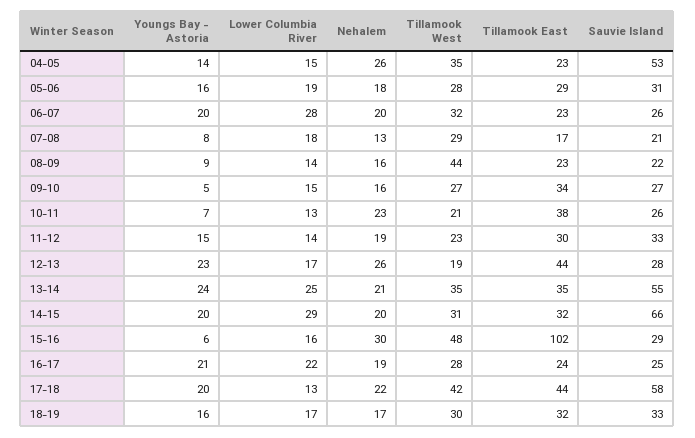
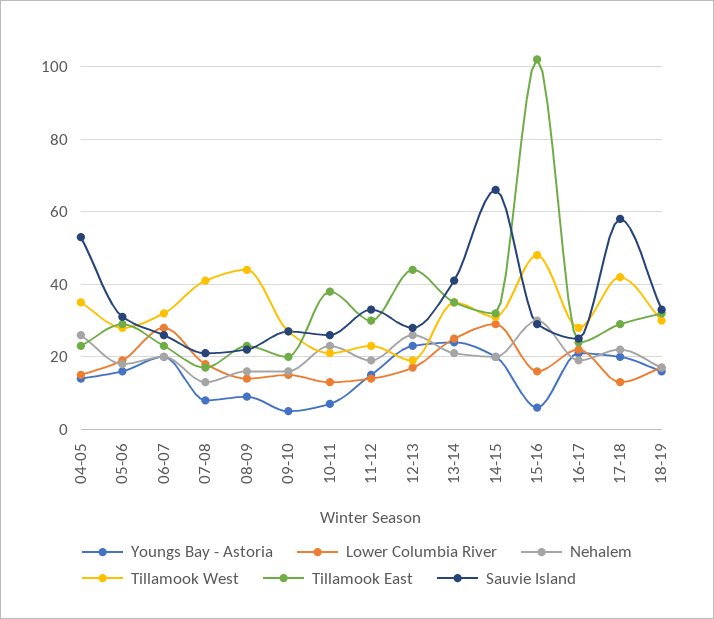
Tillamook West, 07-08: 29 -> 40
Tillamook East, 09-10: 34 -> 20
Sauvie Island, 13-14: 55 -> 40
Tillamook East, 17-18: 44 -> 30

